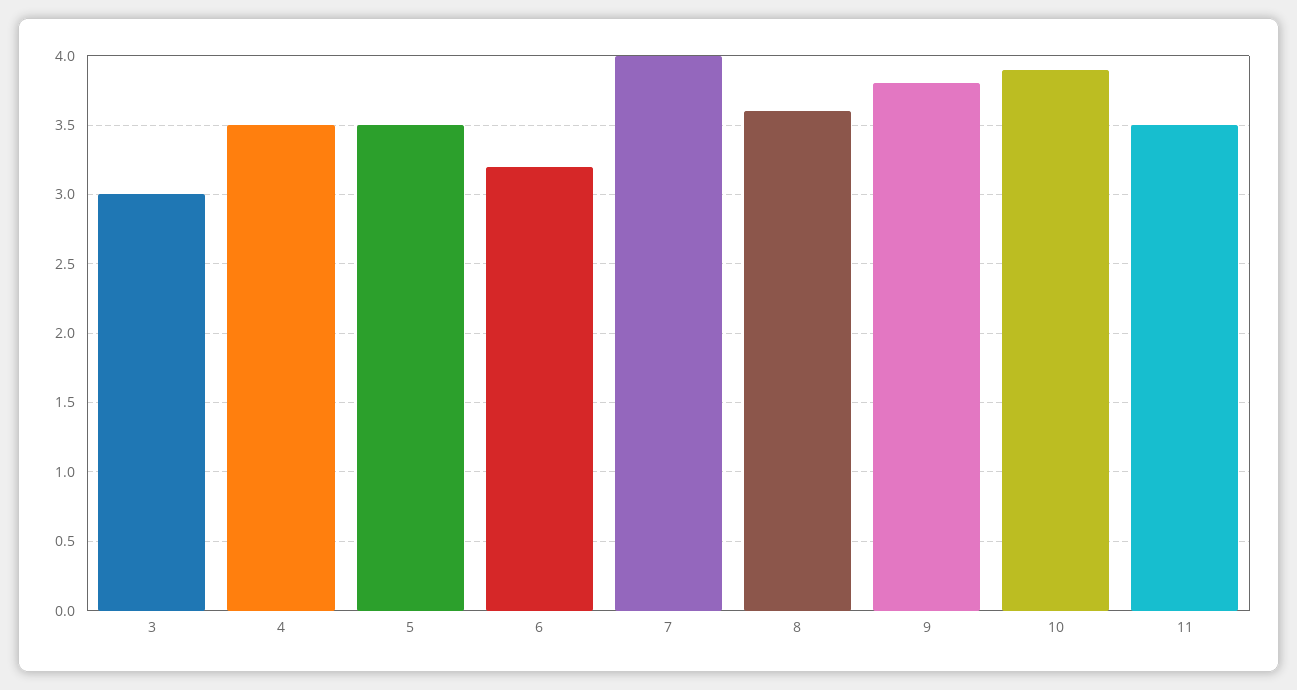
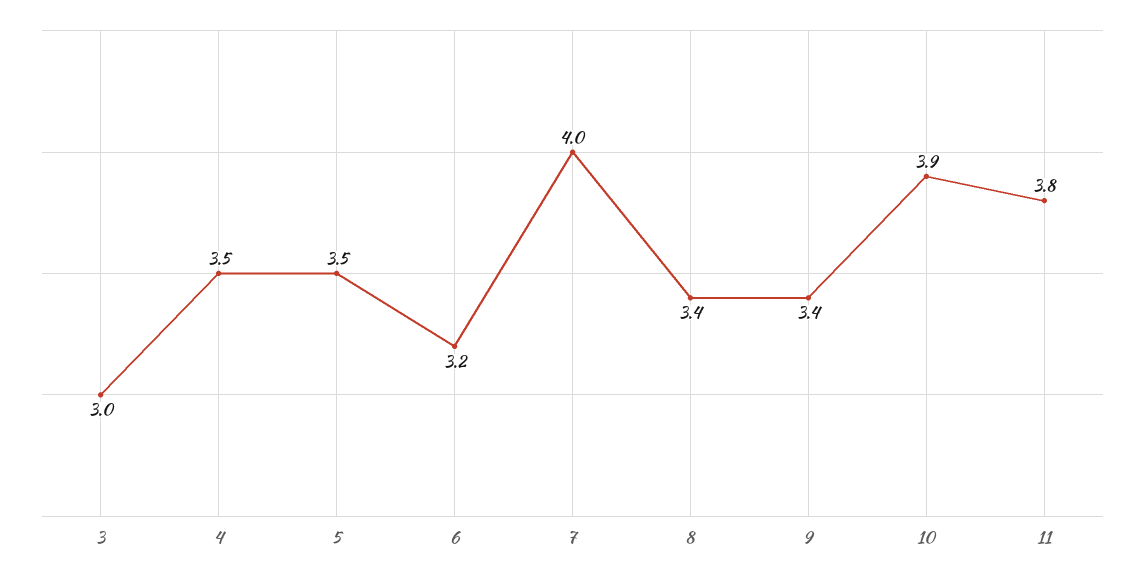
8: 3.6 -> 3.4
9: 3.8 -> 3.4
11: 3.5 -> 3.8

